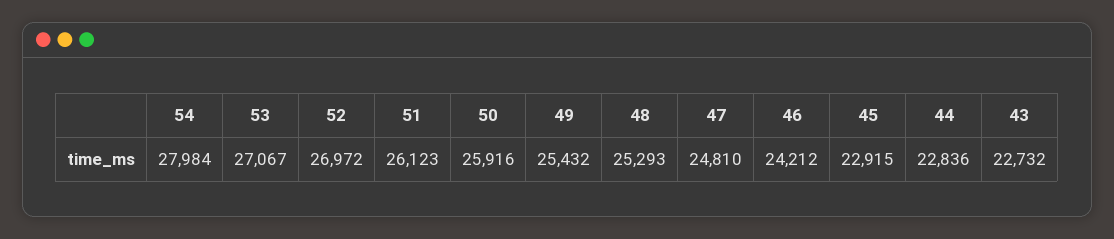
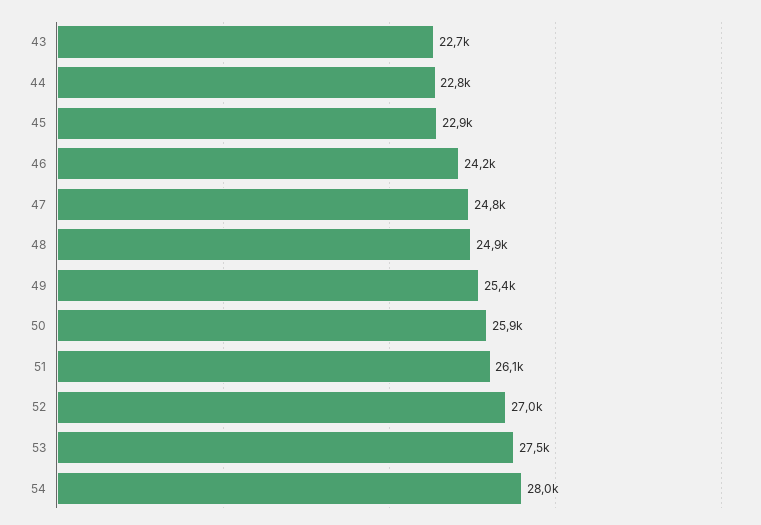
53: 27067 -> 27500
48: 25293 -> 24900

